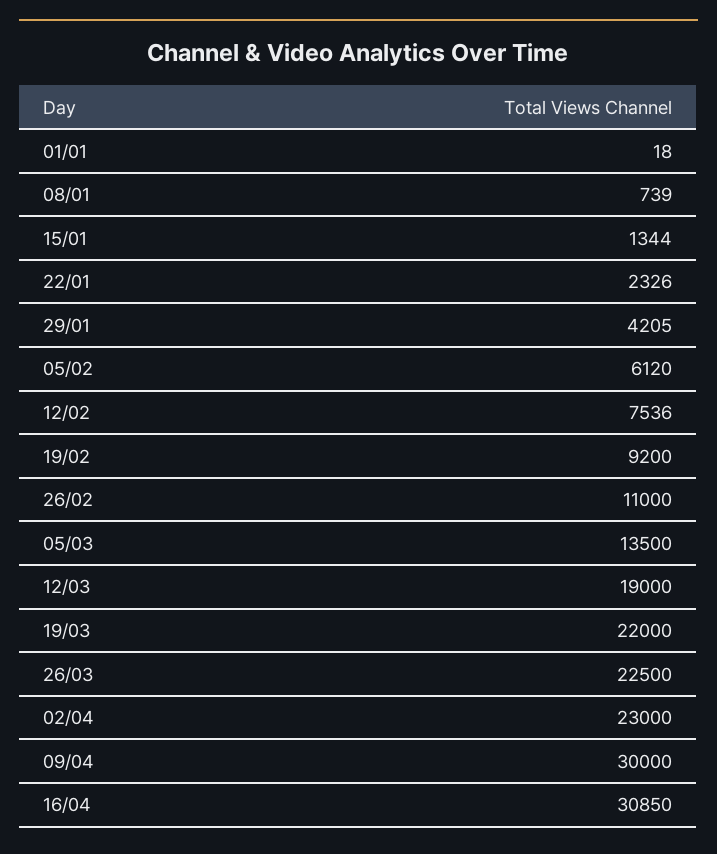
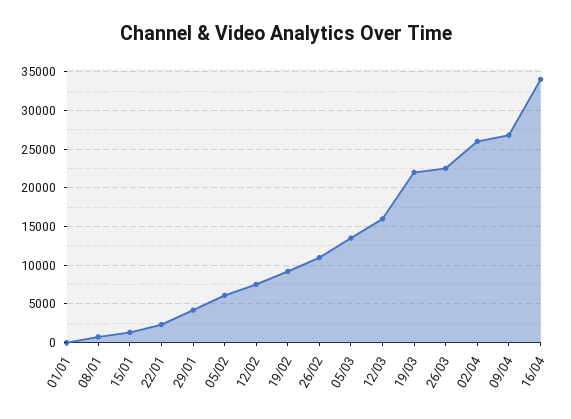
12/03: 19000 -> 16000
02/04: 23000 -> 26000
09/04: 30000 -> 27000
16/04: 30850 -> 34000

